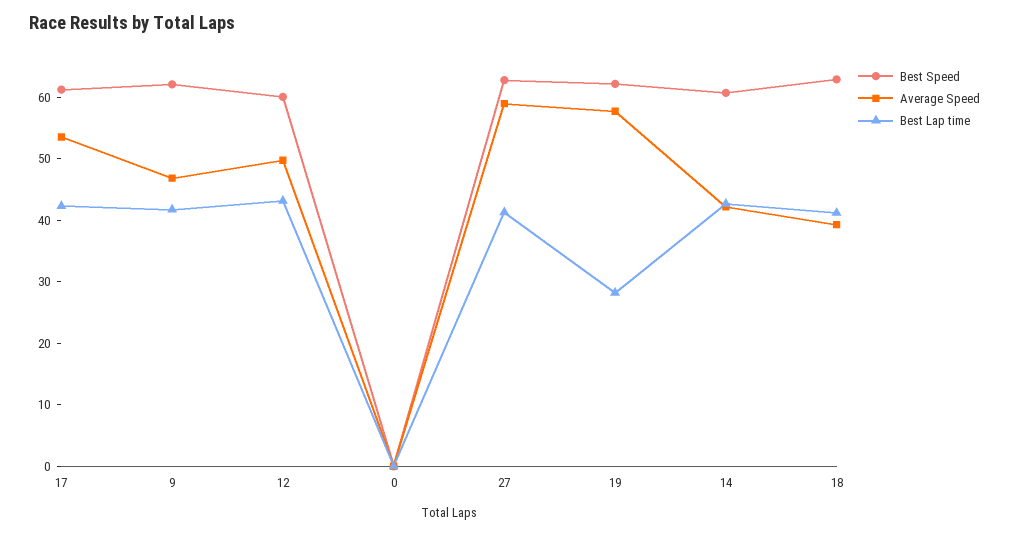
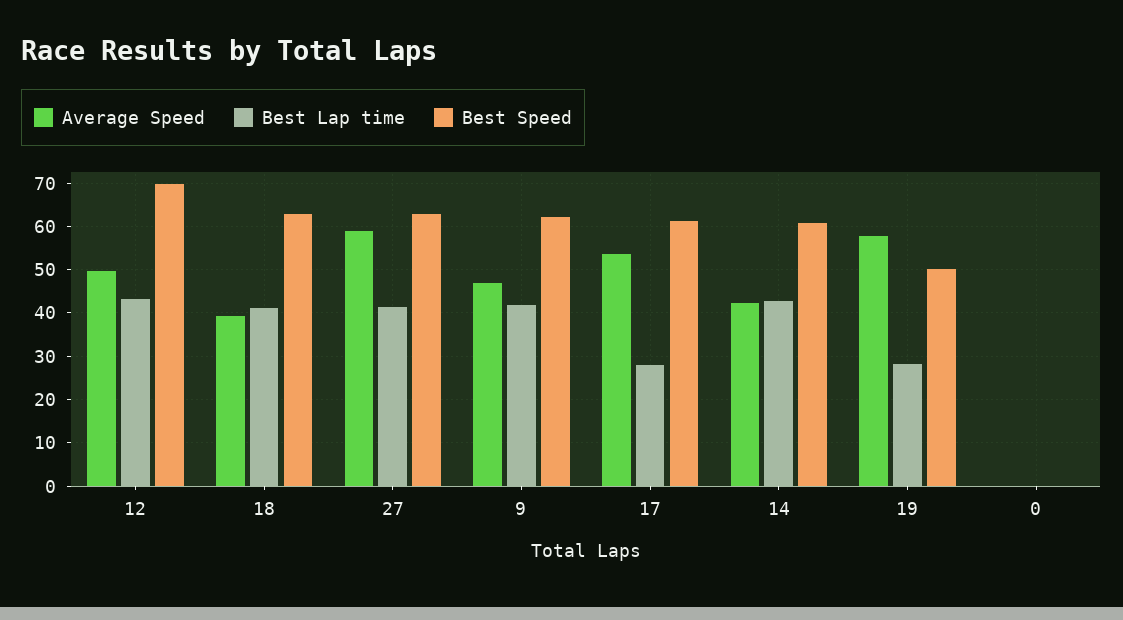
Best Lap time, 17: 42 -> 28
Best Speed, 12: 60 -> 70
Best Speed, 19: 62 -> 50

